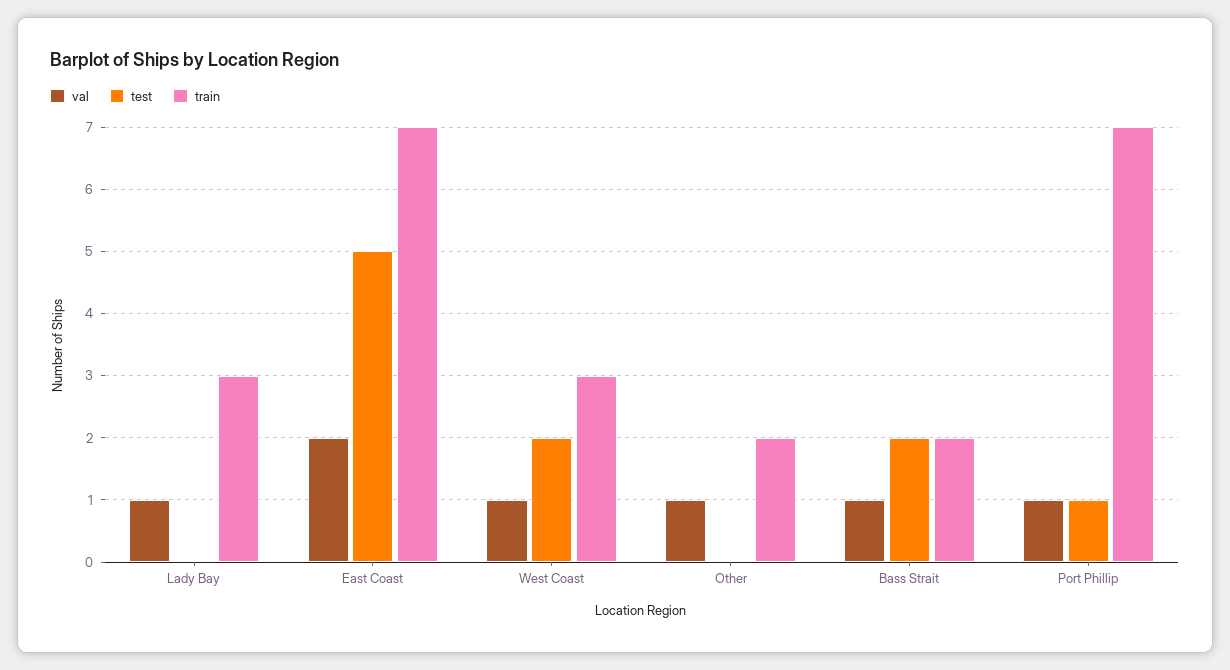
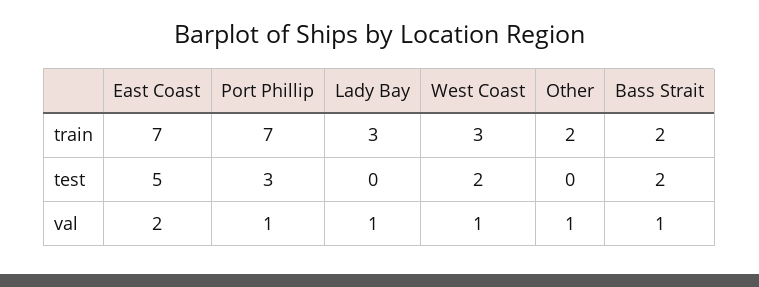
test, Port Phillip: 1 -> 3

